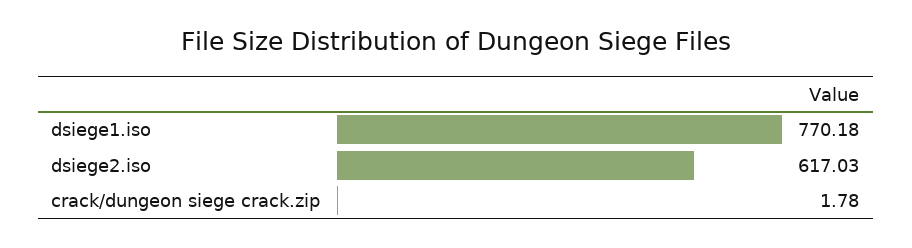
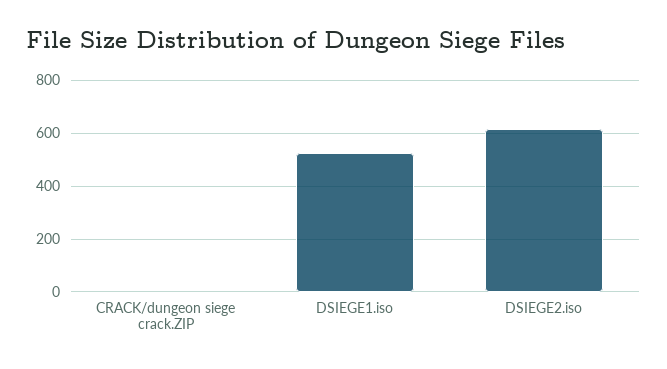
dsiege1.iso: 770.18 -> 525

